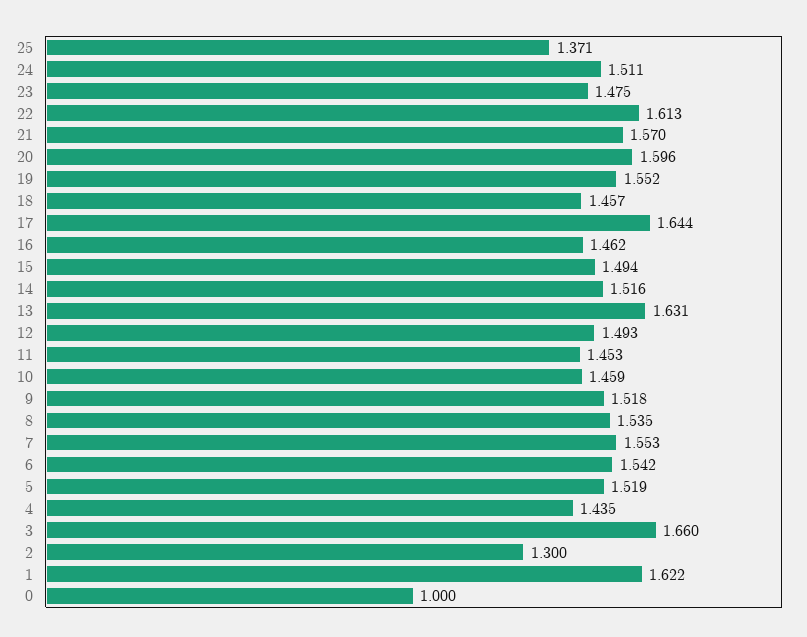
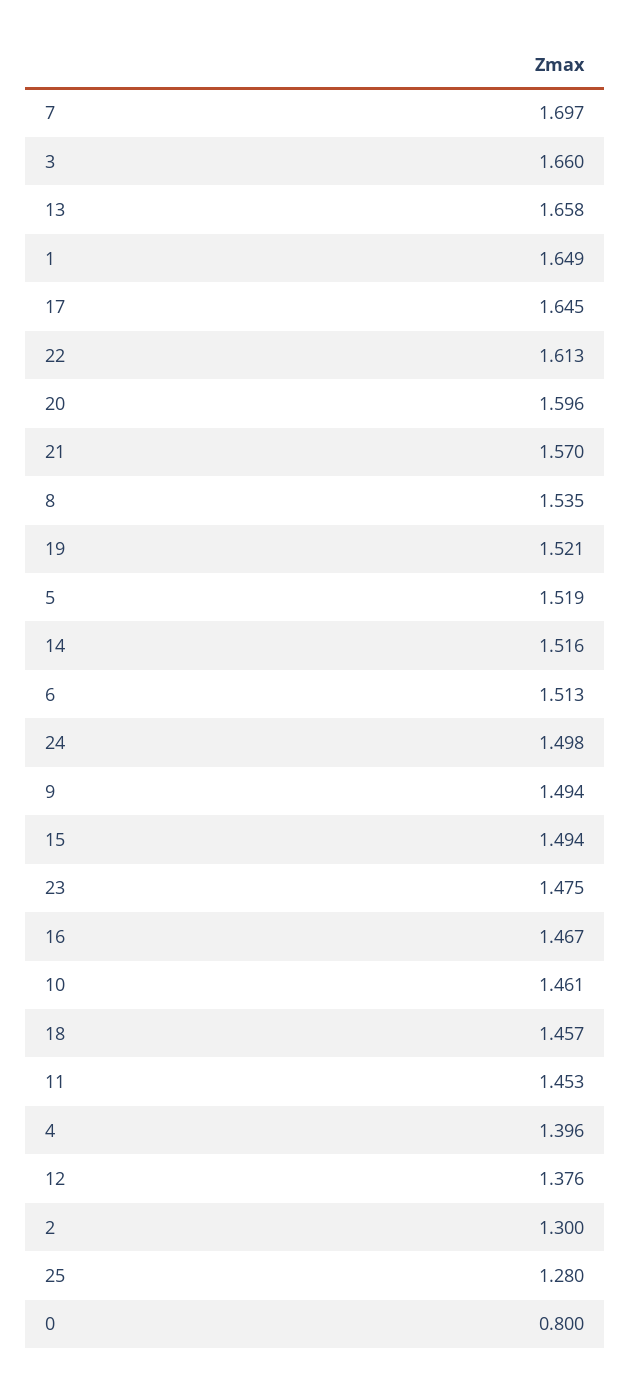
25: 1.371 -> 1.28
24: 1.511 -> 1.498
19: 1.552 -> 1.521
17: 1.644 -> 1.645
16: 1.462 -> 1.467
13: 1.631 -> 1.658
12: 1.493 -> 1.376
10: 1.459 -> 1.461
9: 1.518 -> 1.494
7: 1.553 -> 1.697
6: 1.542 -> 1.513
4: 1.435 -> 1.396
1: 1.622 -> 1.649
0: 1 -> 0.8

